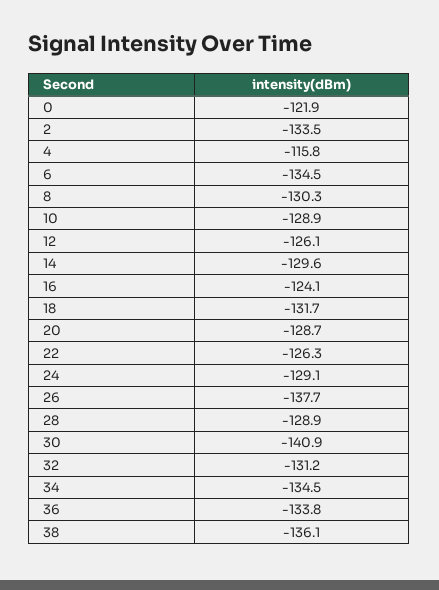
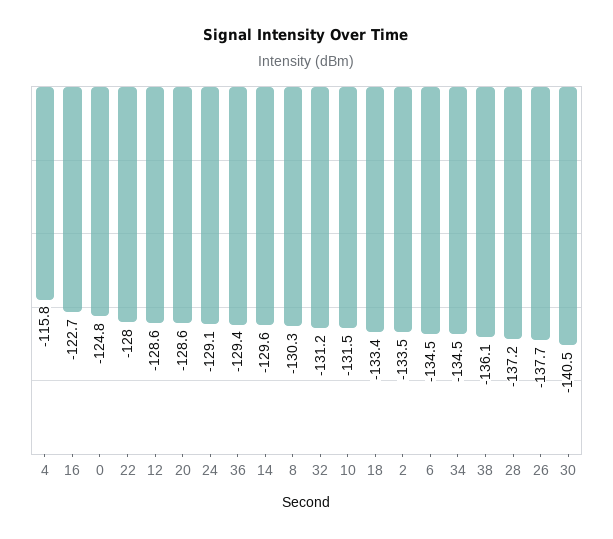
0: -121.9 -> -124.8
10: -128.9 -> -131.5
12: -126.1 -> -128.6
16: -124.1 -> -122.7
18: -131.7 -> -133.4
20: -128.7 -> -128.6
22: -126.3 -> -128
28: -128.9 -> -137.2
30: -140.9 -> -140.5
36: -133.8 -> -129.4

